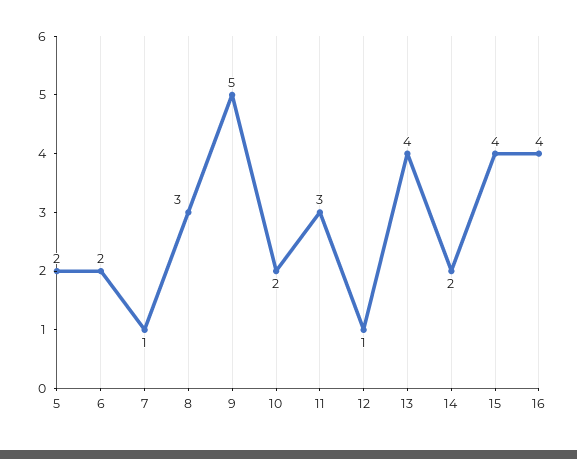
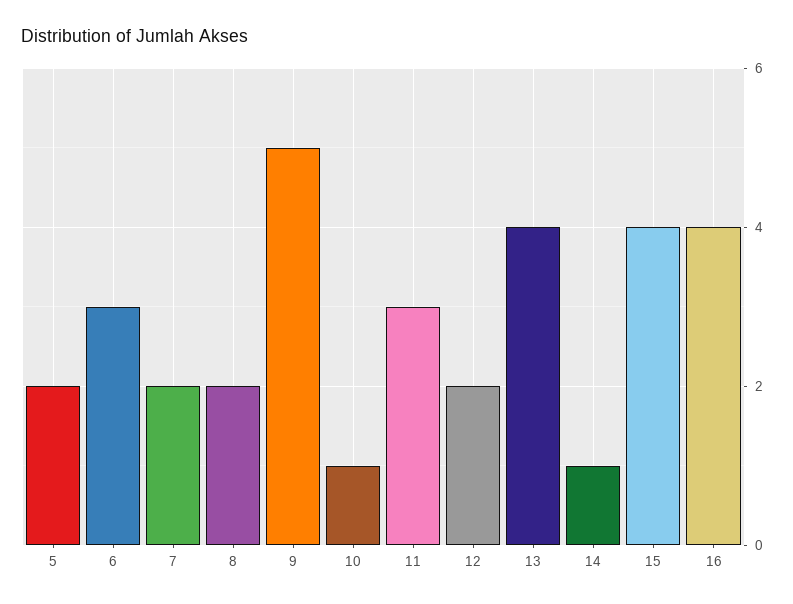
6: 2 -> 3
7: 1 -> 2
8: 3 -> 2
10: 2 -> 1
12: 1 -> 2
14: 2 -> 1

